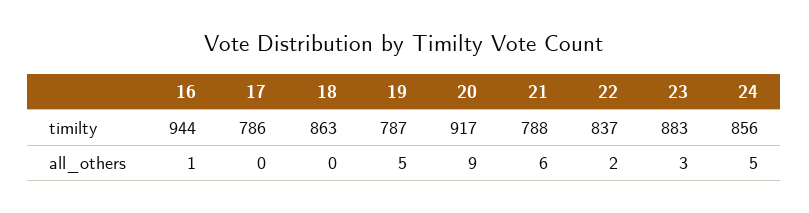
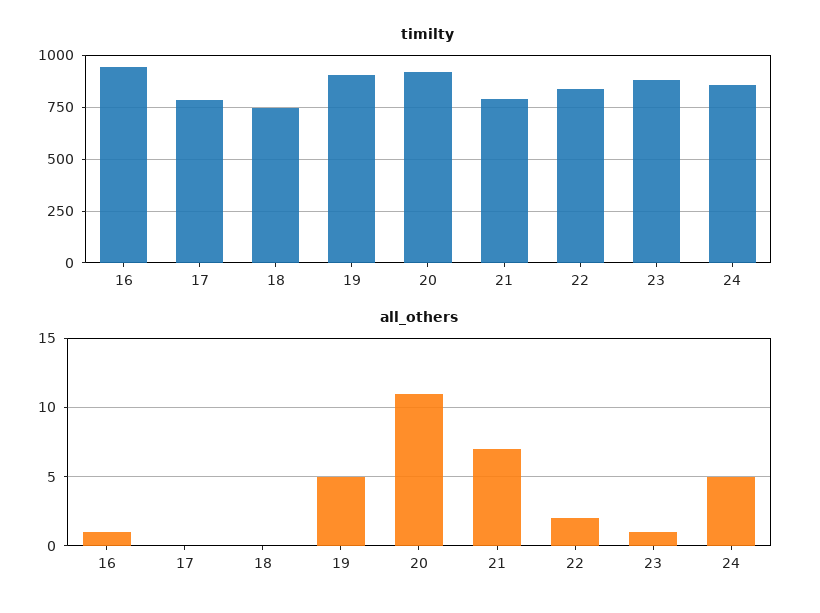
timilty, 18: 863 -> 750
timilty, 19: 787 -> 900
all_others, 20: 9 -> 11
all_others, 21: 6 -> 7
all_others, 23: 3 -> 1

